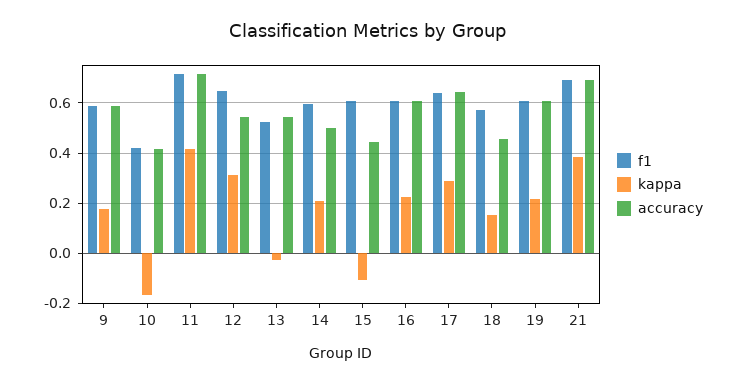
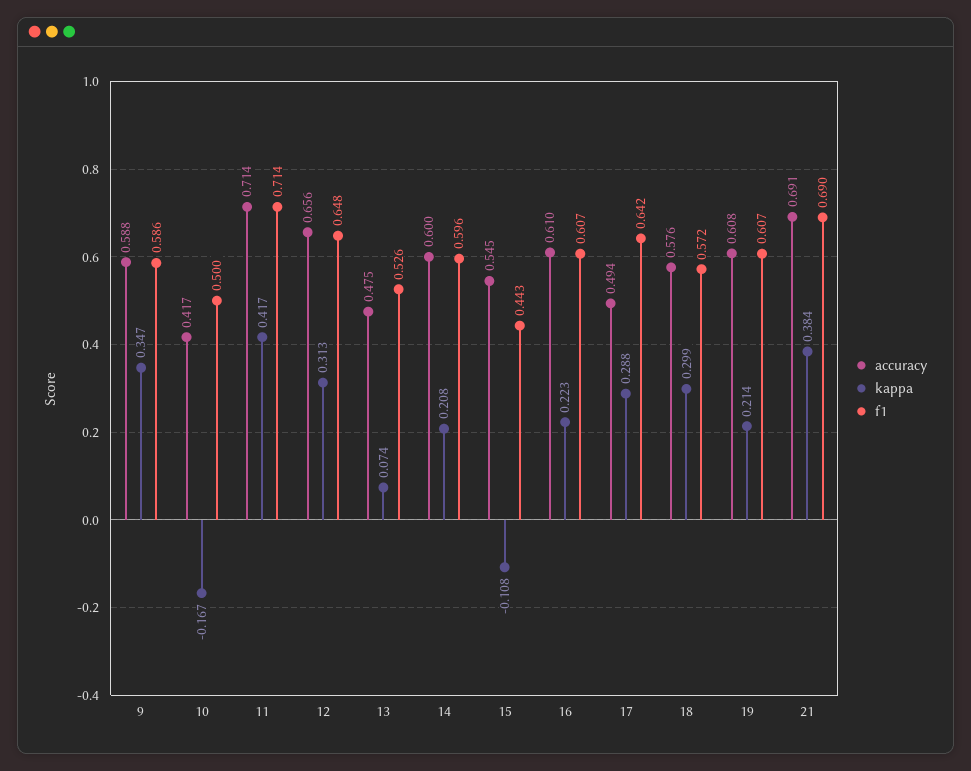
kappa, 9: 0.175 -> 0.347
f1, 10: 0.425 -> 0.5
accuracy, 12: 0.55 -> 0.656
kappa, 13: -0.025 -> 0.074
accuracy, 13: 0.55 -> 0.475
accuracy, 14: 0.5 -> 0.6
f1, 15: 0.6 -> 0.443
accuracy, 15: 0.45 -> 0.545
accuracy, 17: 0.65 -> 0.494
kappa, 18: 0.15 -> 0.299
accuracy, 18: 0.45 -> 0.576

